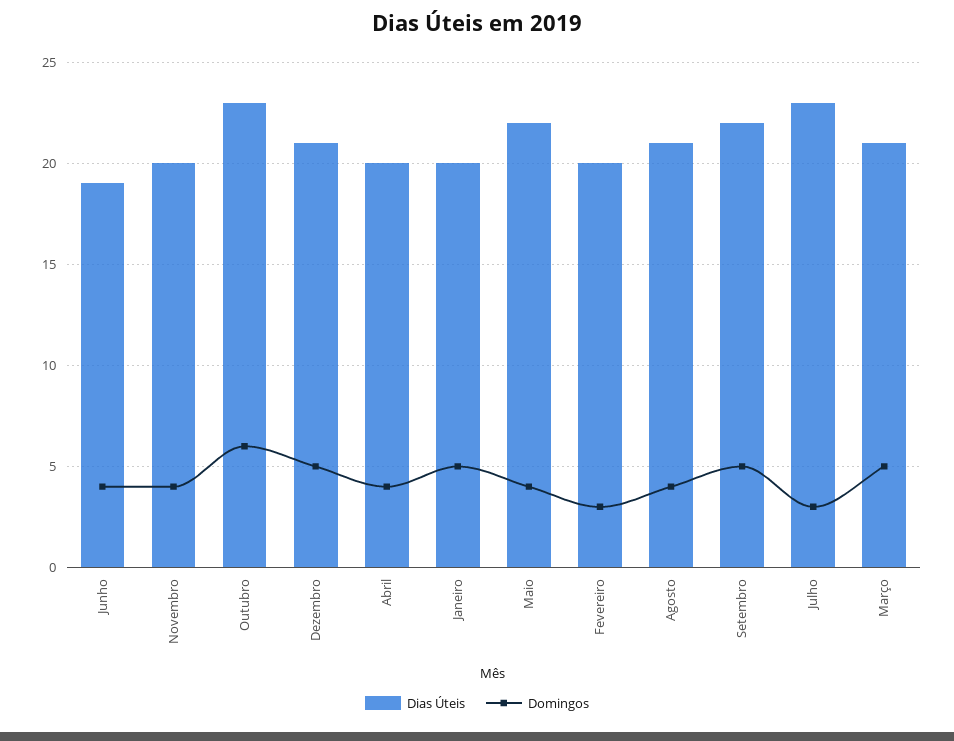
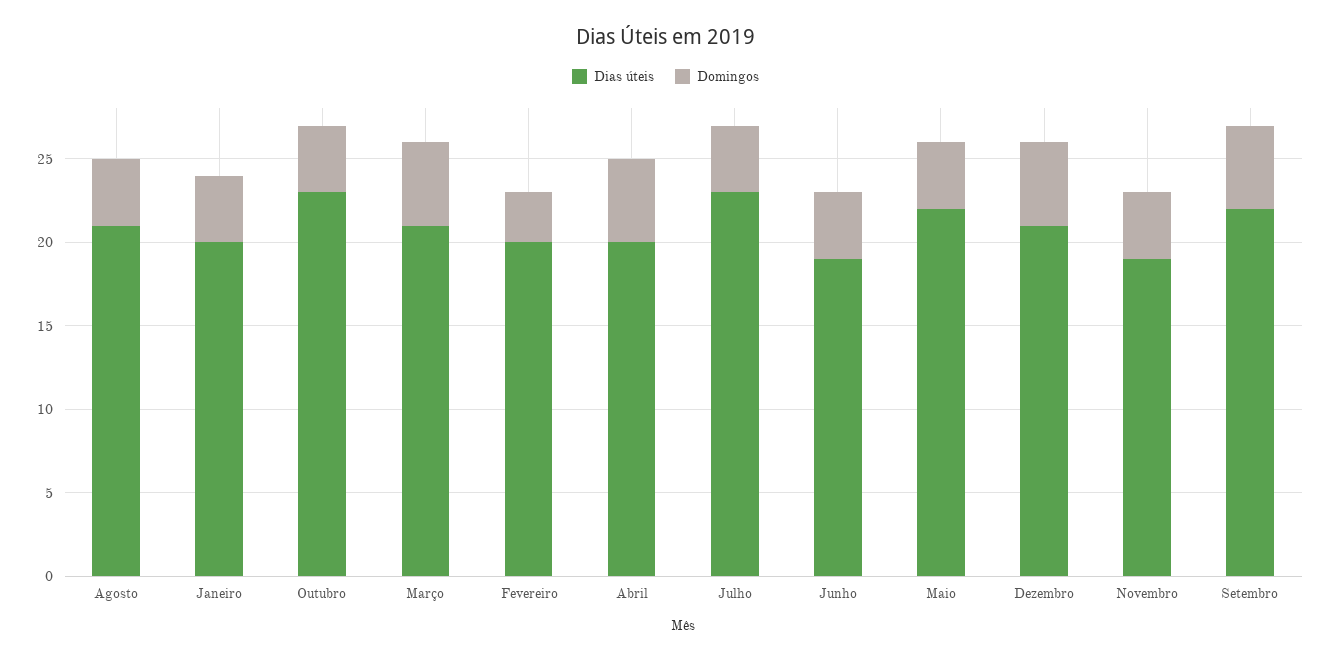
Dias Úteis, Novembro: 20 -> 19
Domingos, Outubro: 6 -> 4
Domingos, Abril: 4 -> 5
Domingos, Janeiro: 5 -> 4
Domingos, Julho: 3 -> 4

